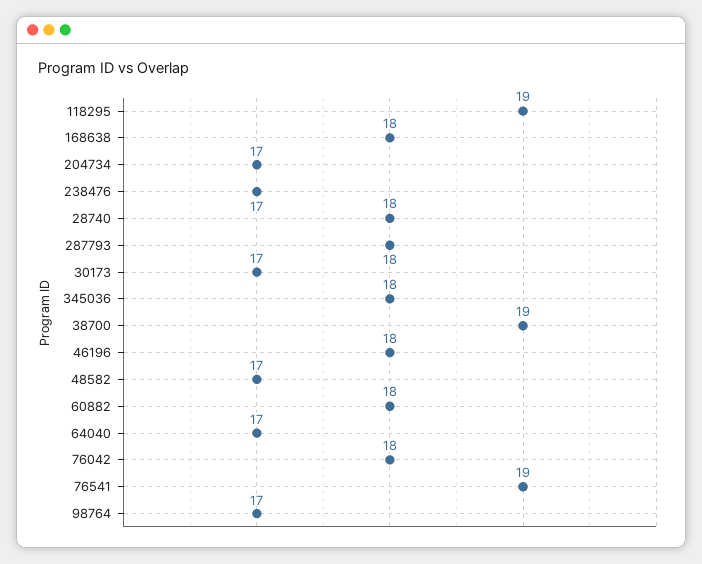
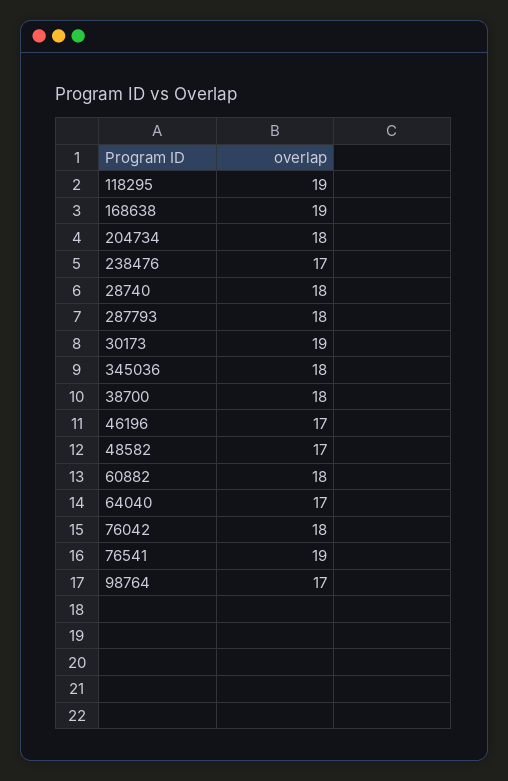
168638: 18 -> 19
204734: 17 -> 18
30173: 17 -> 19
38700: 19 -> 18
46196: 18 -> 17

